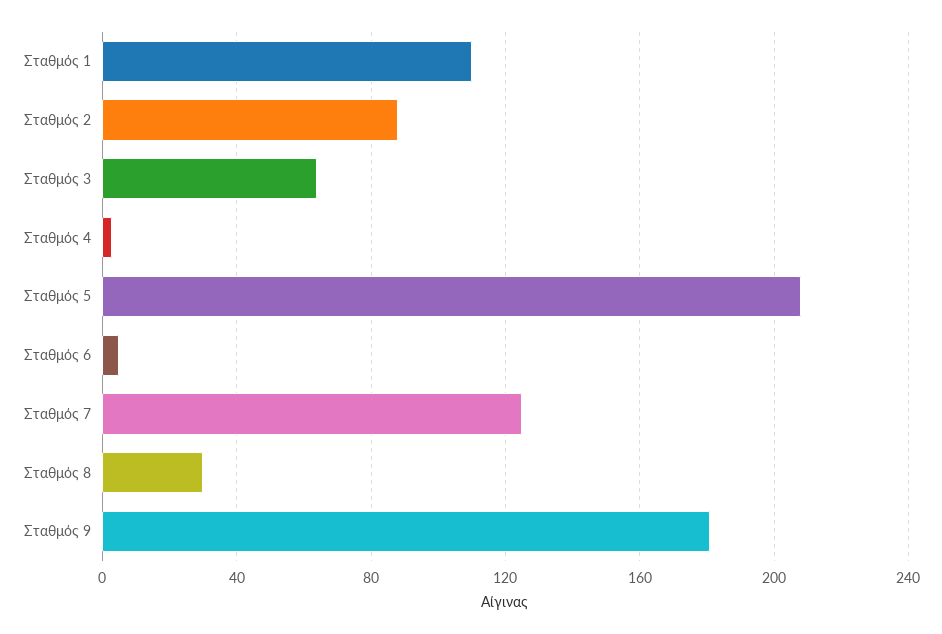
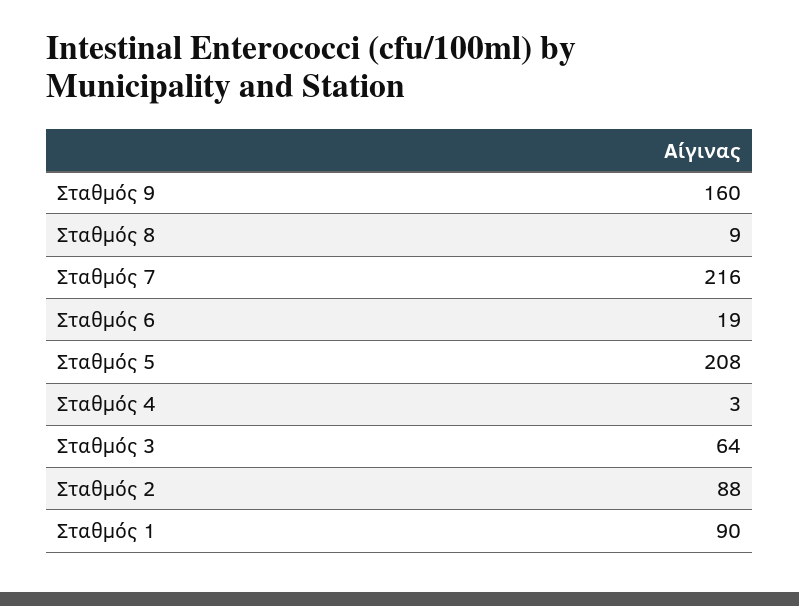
Σταθμός 1: 110 -> 90
Σταθμός 6: 5 -> 19
Σταθμός 7: 125 -> 216
Σταθμός 8: 30 -> 9
Σταθμός 9: 180 -> 160

